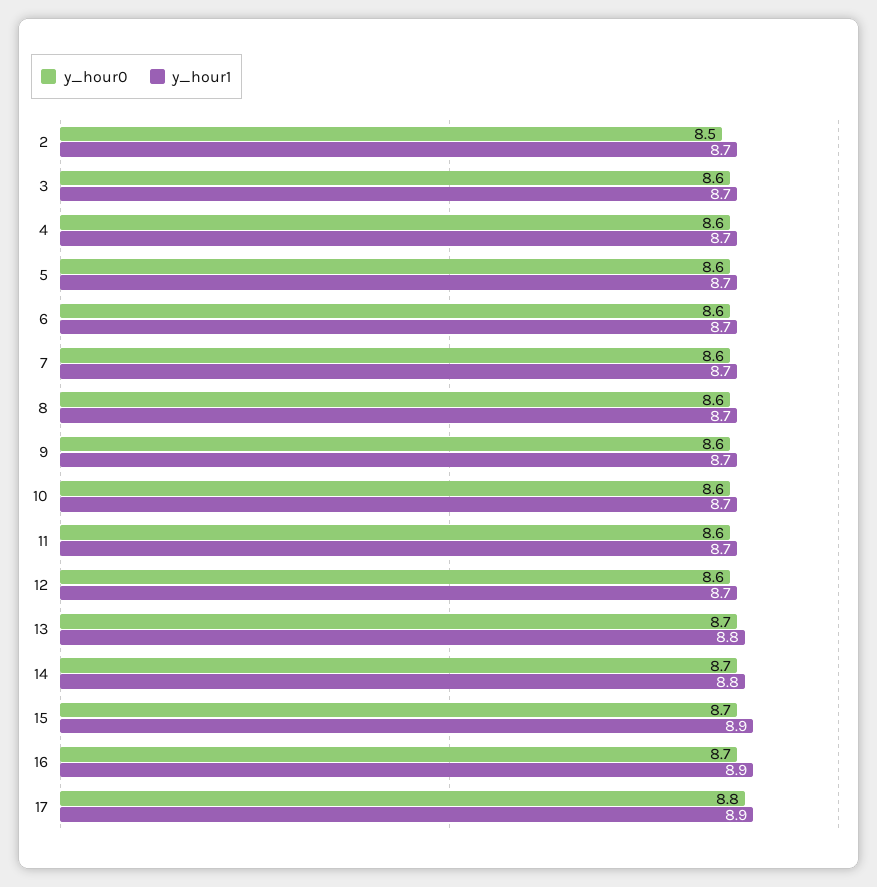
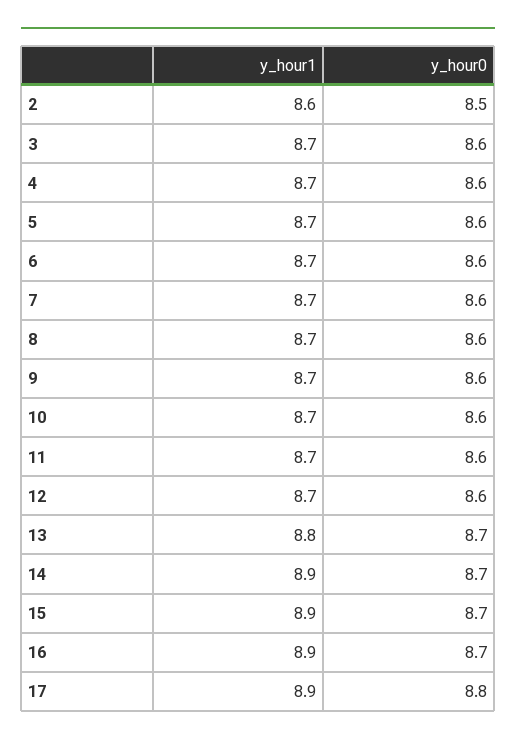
y_hour1, 2: 8.7 -> 8.6
y_hour1, 14: 8.8 -> 8.9

